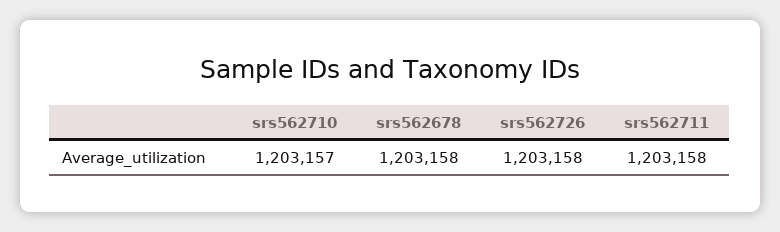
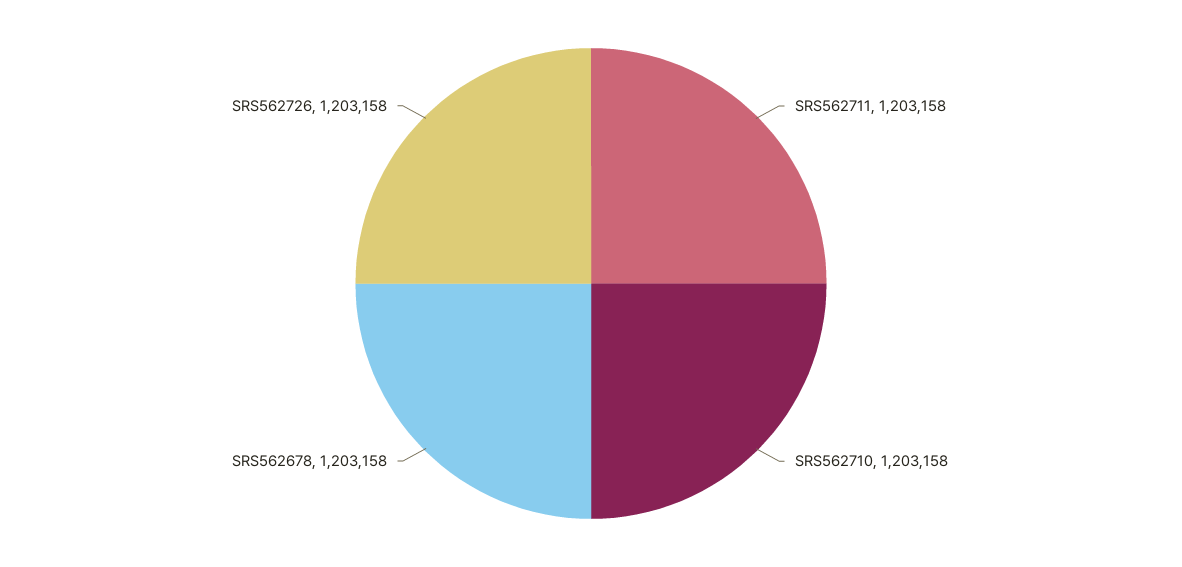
srs562710: 1203157 -> 1203158

